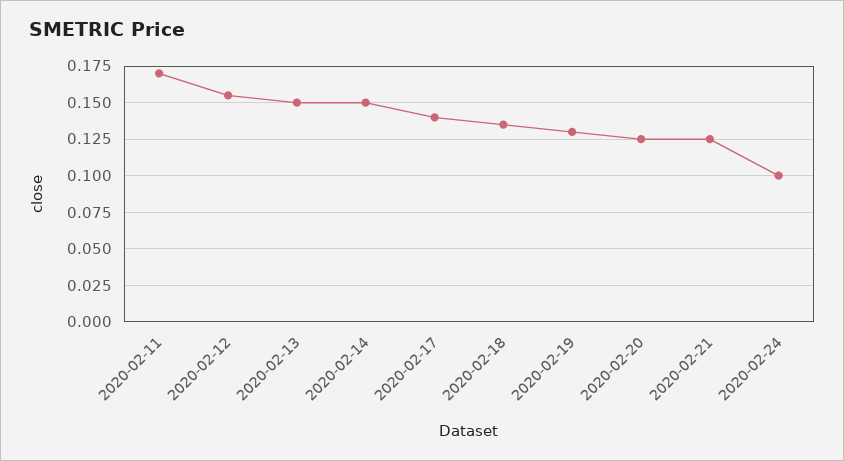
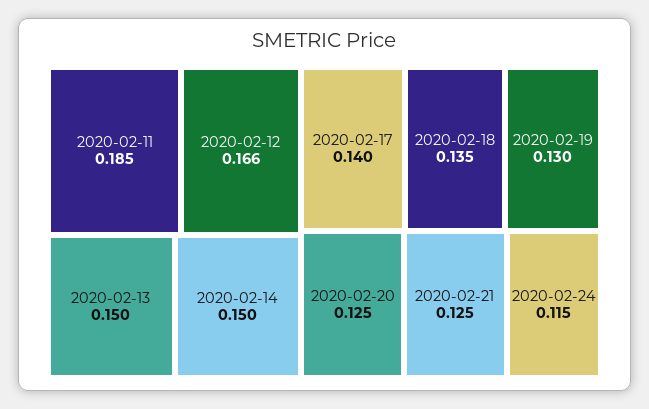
2020-02-11: 0.17 -> 0.185
2020-02-12: 0.155 -> 0.166
2020-02-24: 0.1 -> 0.115

